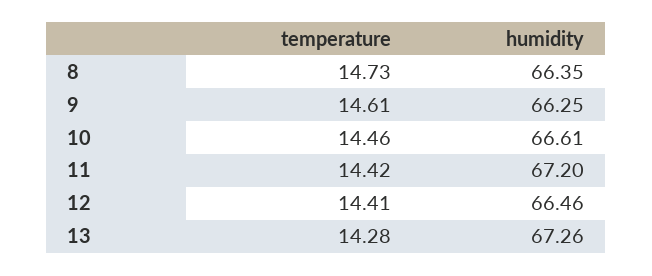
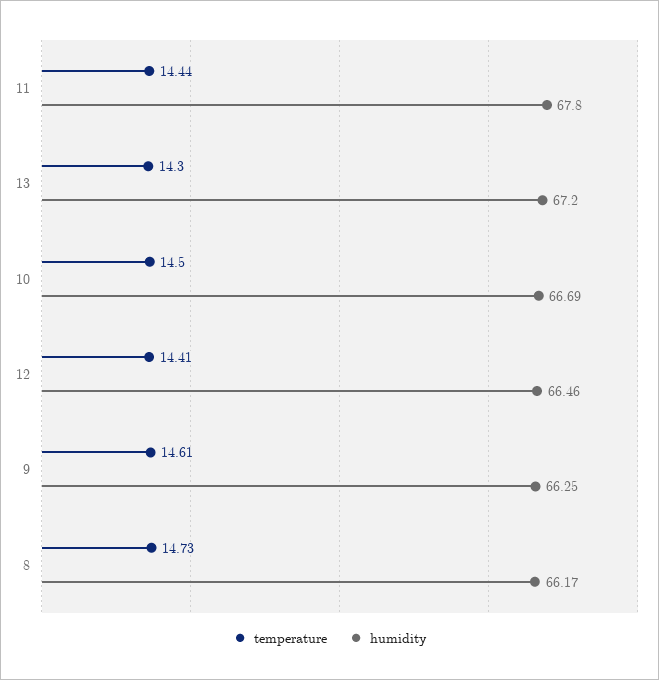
humidity, 8: 66.35 -> 66.17
temperature, 10: 14.46 -> 14.5
humidity, 10: 66.61 -> 66.69
temperature, 11: 14.42 -> 14.44
humidity, 11: 67.2 -> 67.8
temperature, 13: 14.28 -> 14.3
humidity, 13: 67.26 -> 67.2

